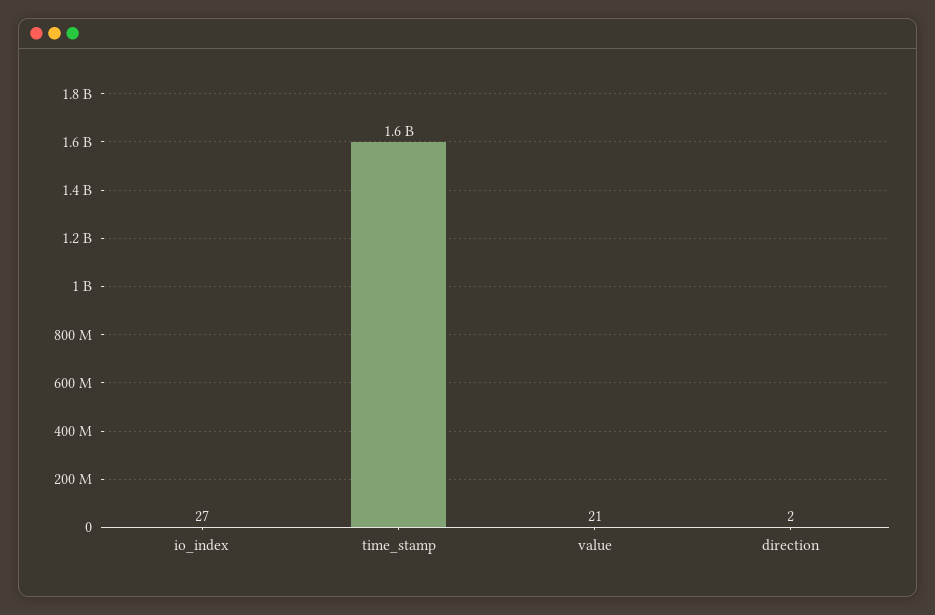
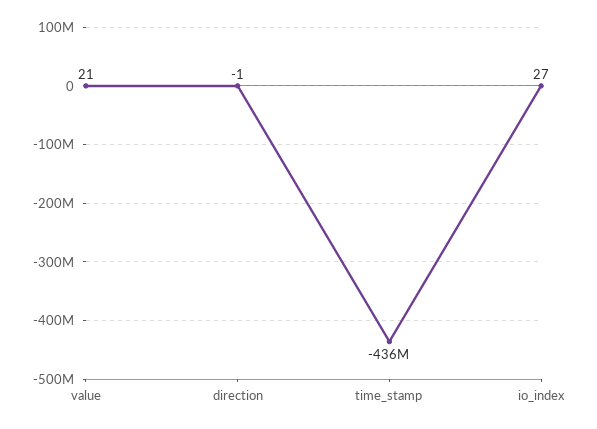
time_stamp: 1600000000 -> -436000000
direction: 2 -> -1

